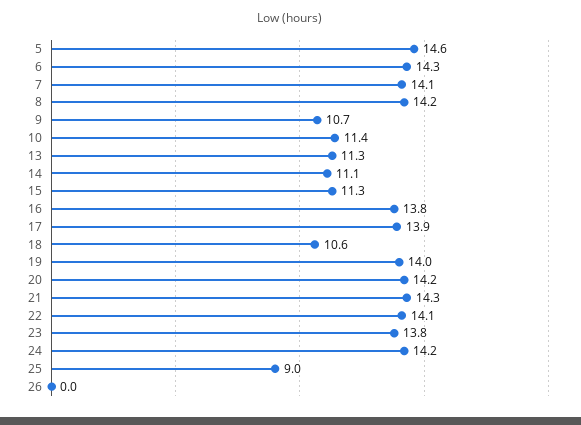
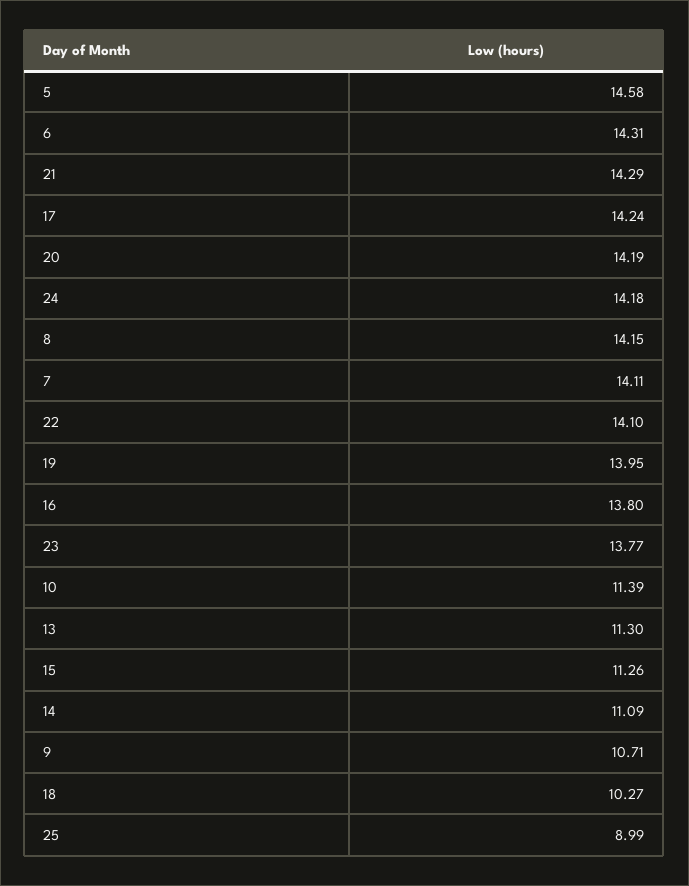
17: 13.9 -> 14.24
18: 10.6 -> 10.27
26: 0 -> none

